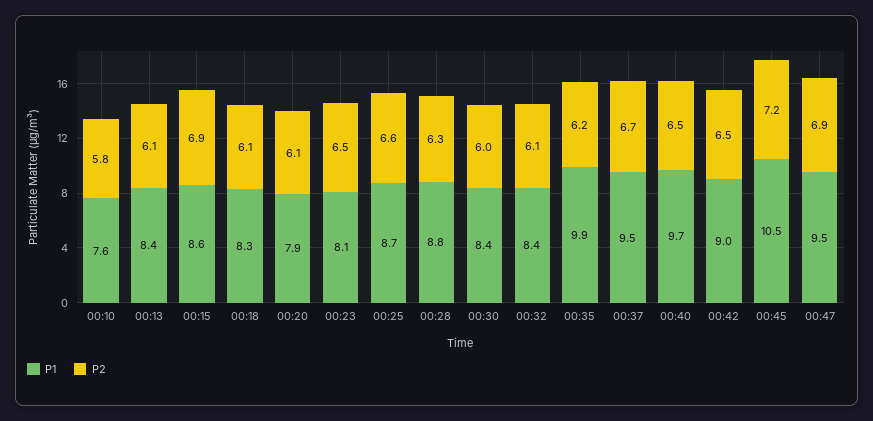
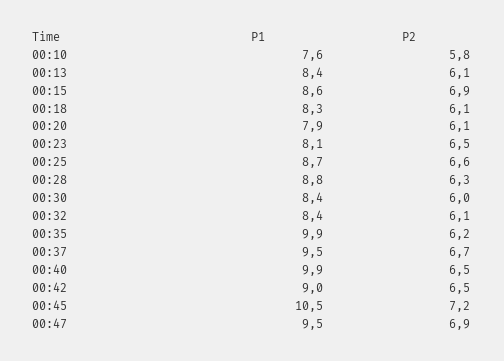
P1, 00:40: 9.7 -> 9.9

